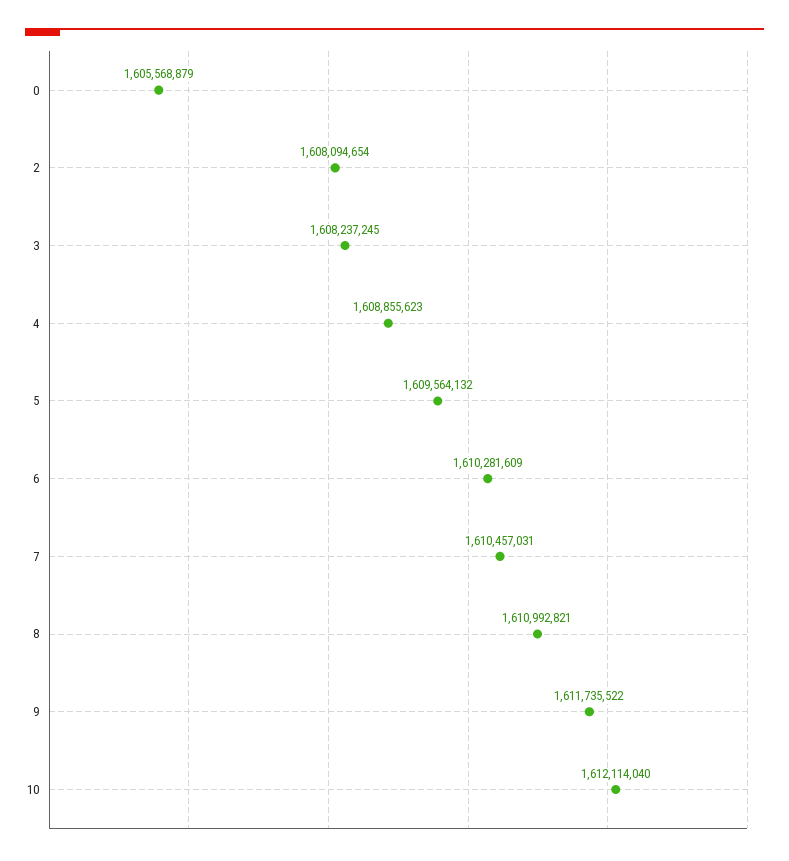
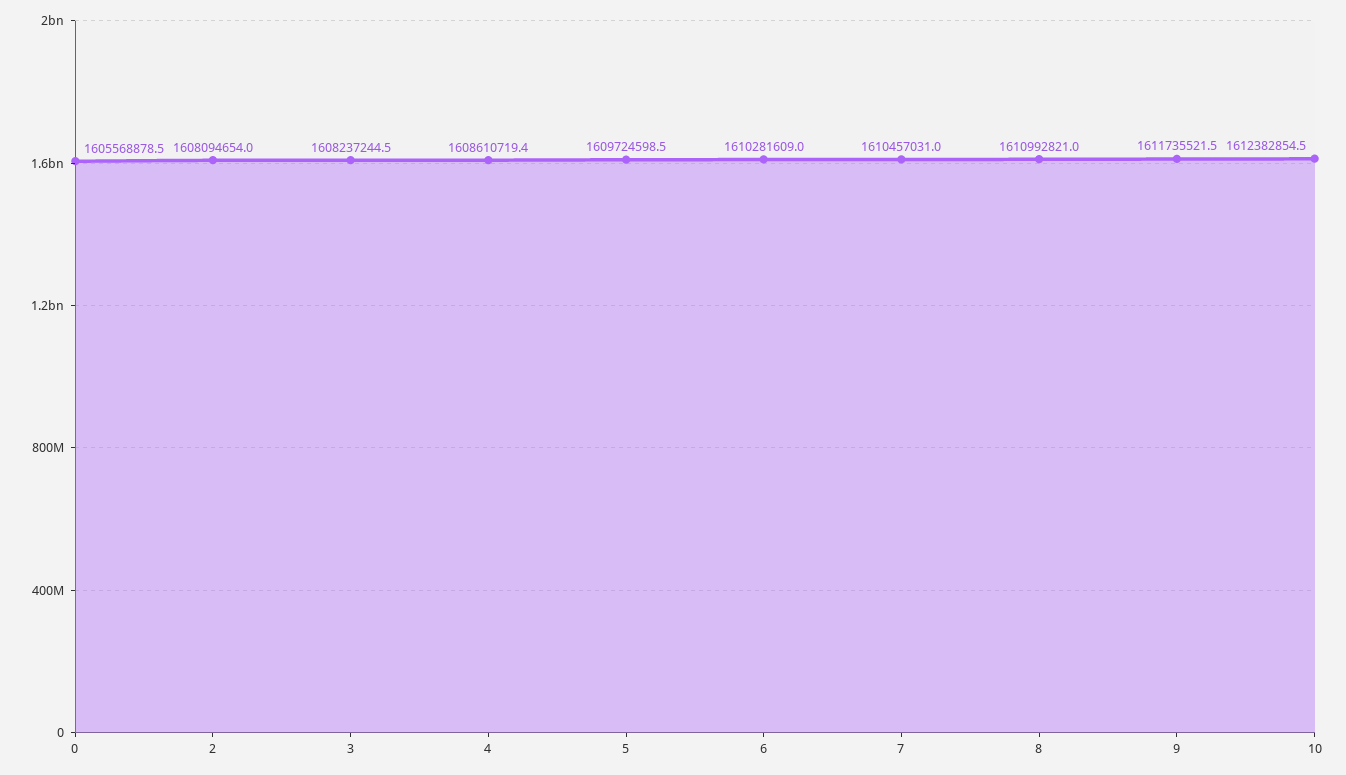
4: 1608855623 -> 1608610719.4
5: 1609564132 -> 1609724598.5
10: 1612114040 -> 1612382854.5

